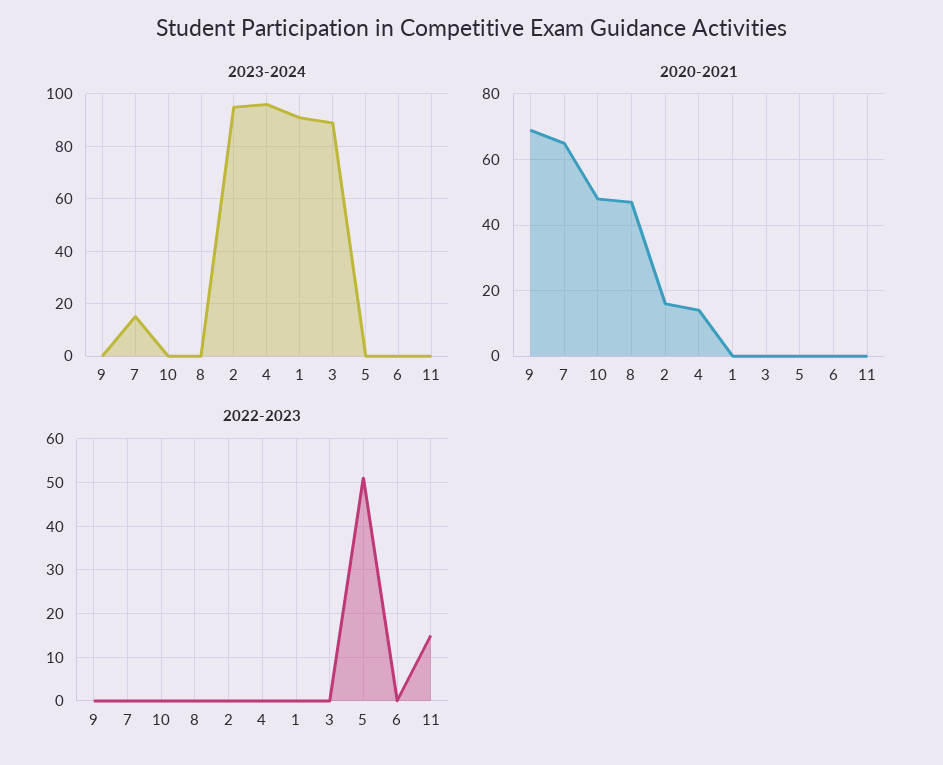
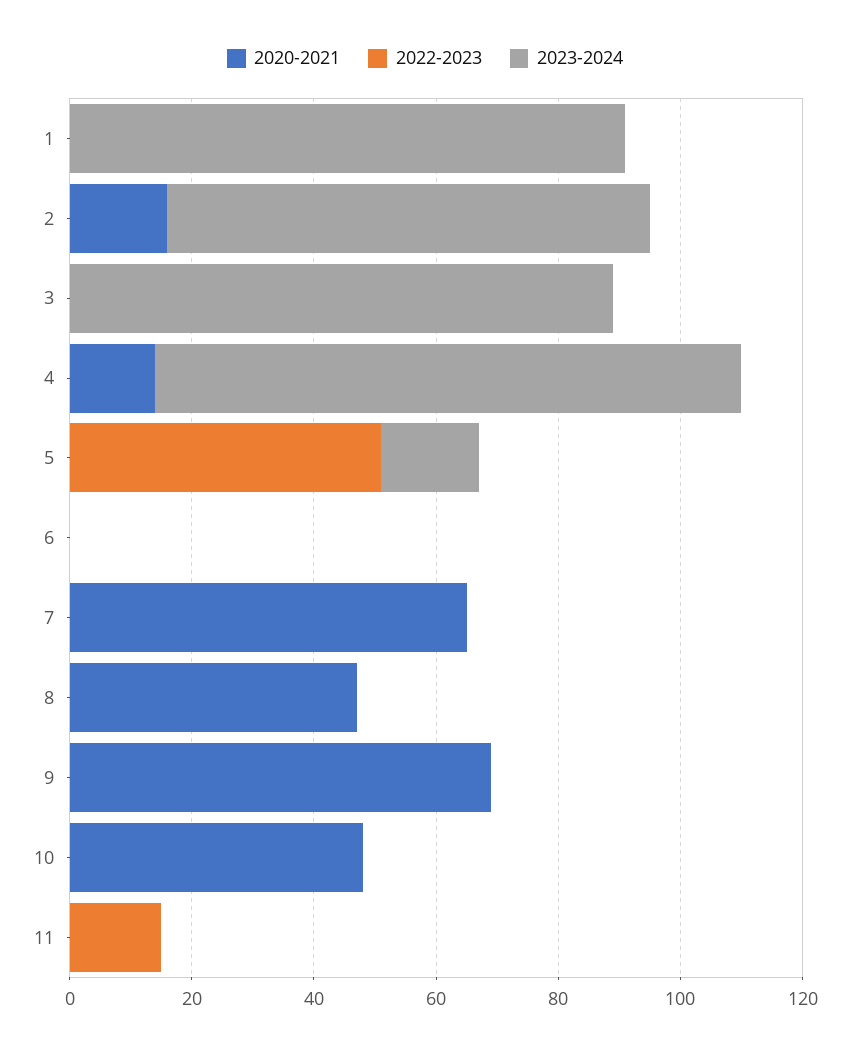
2023-2024, 7: 15 -> 0
2023-2024, 2: 95 -> 80
2023-2024, 5: 0 -> 15

